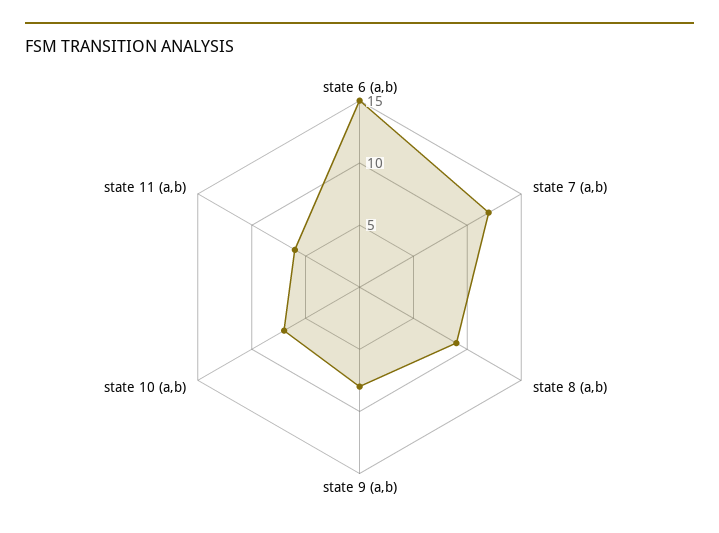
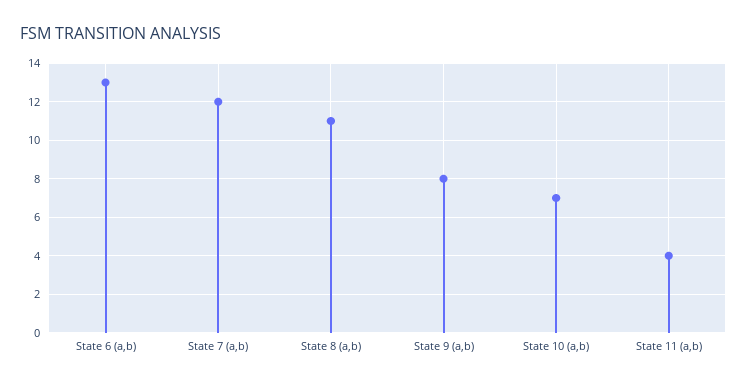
state 6 (a,b): 15 -> 13
state 8 (a,b): 9 -> 11
state 11 (a,b): 6 -> 4

